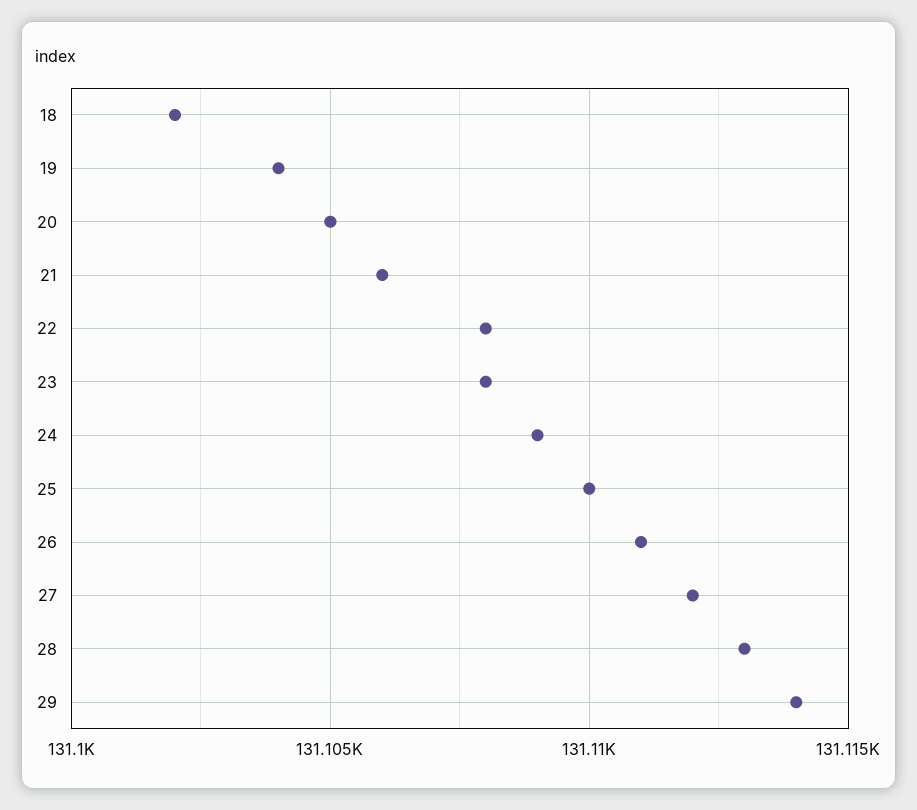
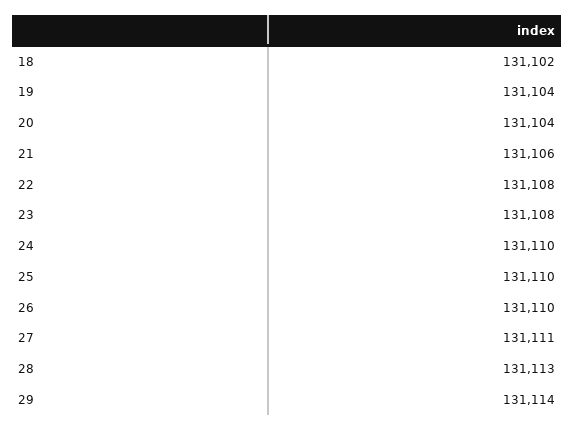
20: 131105 -> 131104
24: 131109 -> 131110
26: 131111 -> 131110
27: 131112 -> 131111

